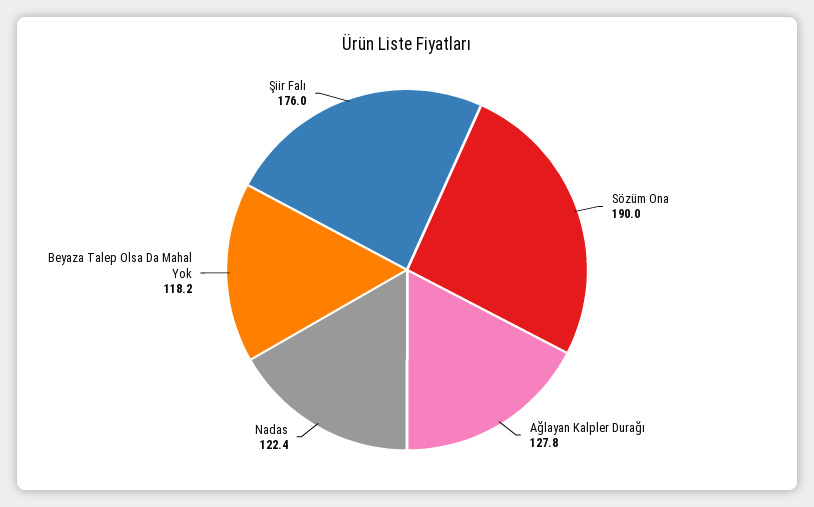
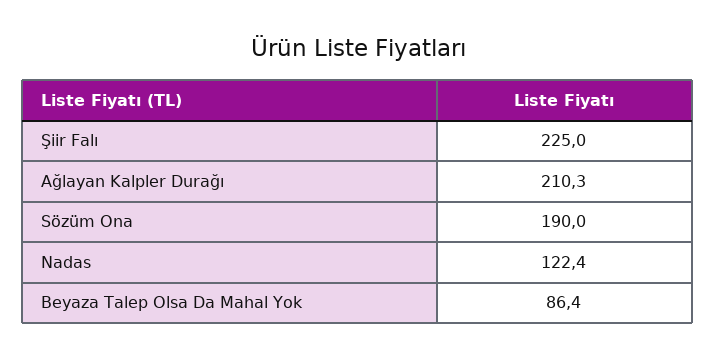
Ağlayan Kalpler Durağı: 127.8 -> 210.3
Beyaza Talep Olsa Da Mahal Yok: 118.2 -> 86.4
Şiir Falı: 176 -> 225

